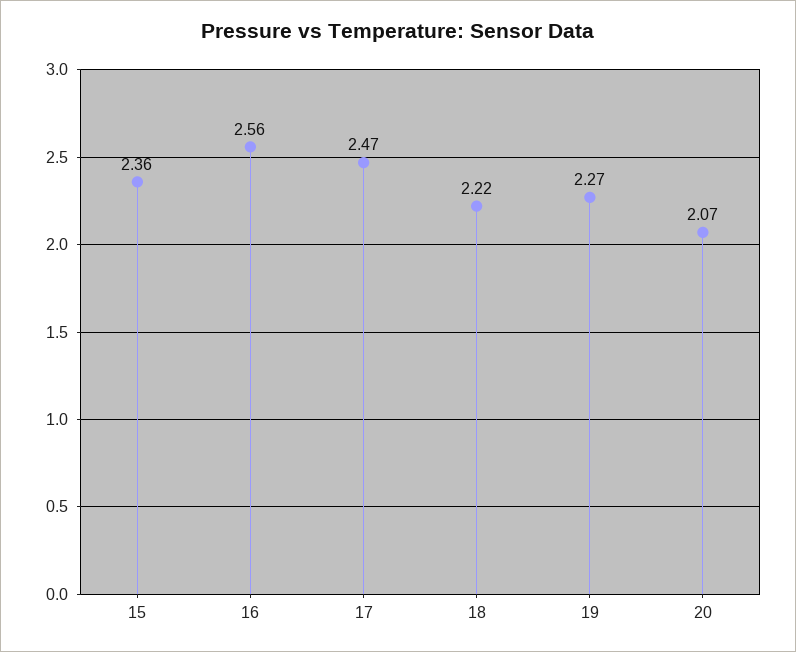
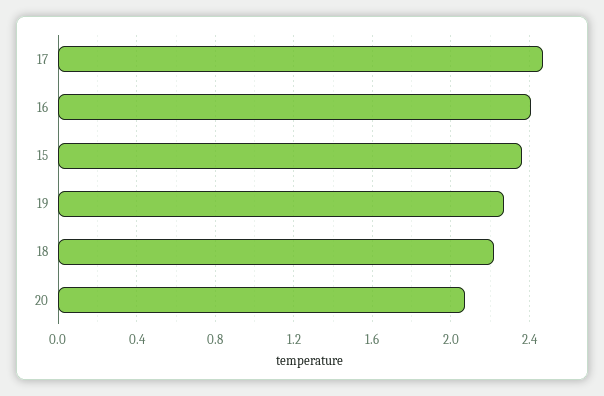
16: 2.56 -> 2.4

